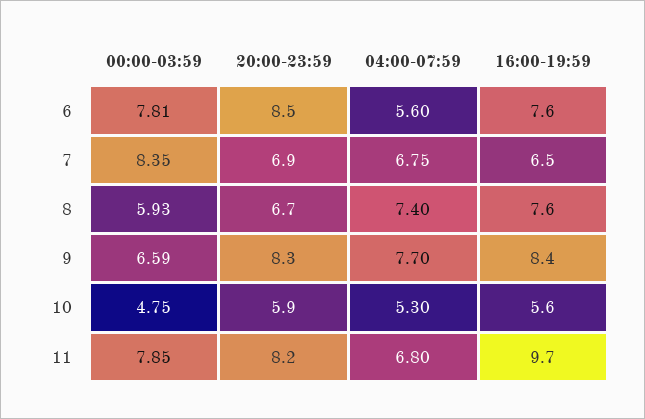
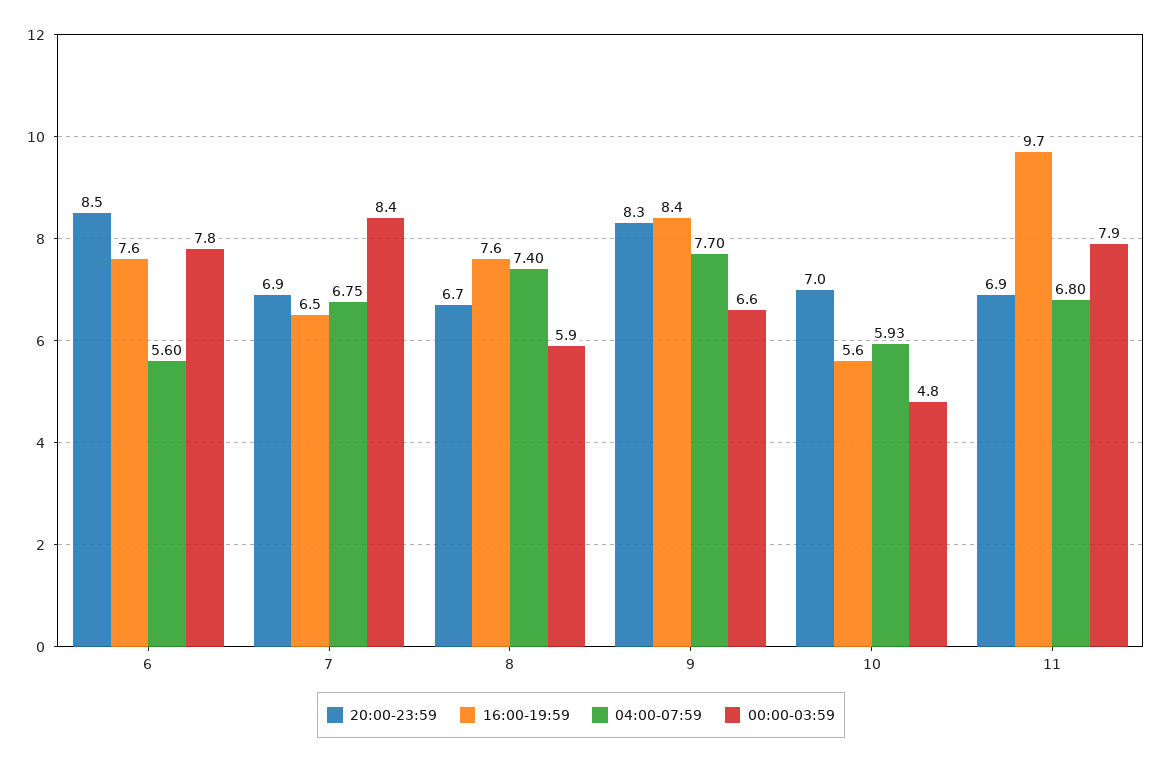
20:00-23:59, 10: 5.9 -> 7
04:00-07:59, 10: 5.3 -> 5.93
20:00-23:59, 11: 8.2 -> 6.9

